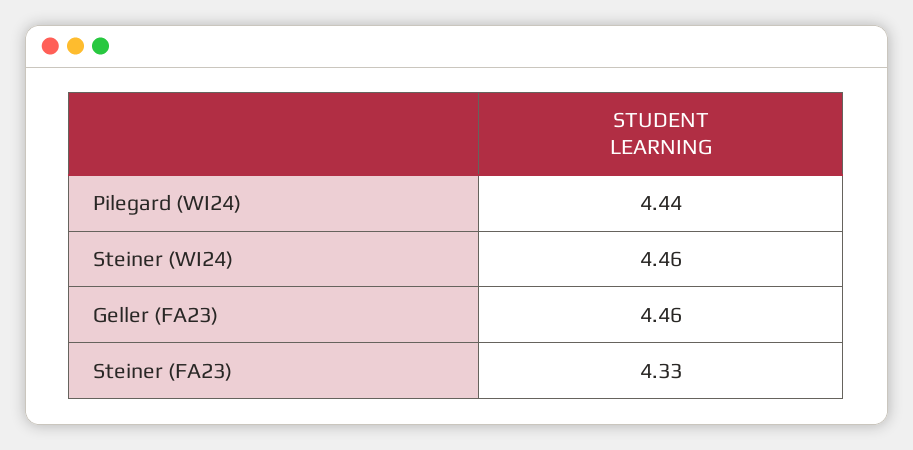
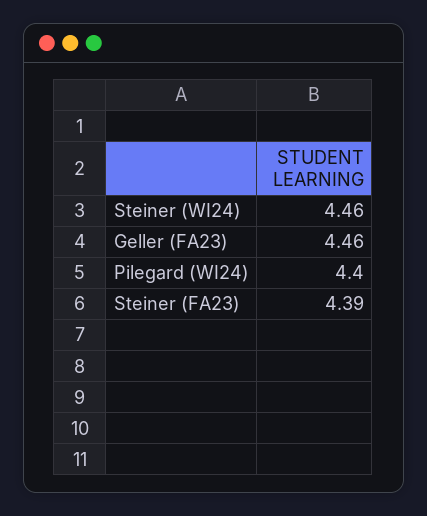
Pilegard (WI24): 4.44 -> 4.4
Steiner (FA23): 4.33 -> 4.39

